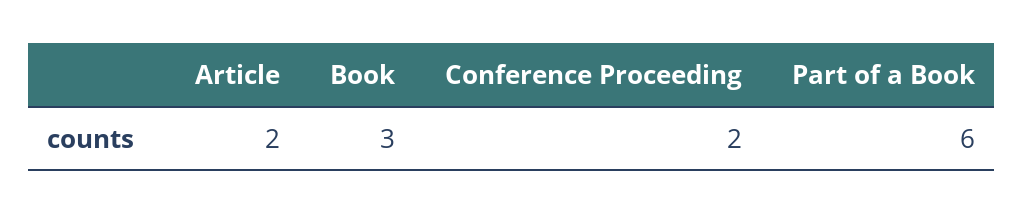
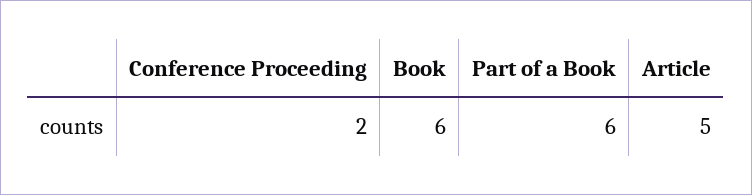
Article: 2 -> 5
Book: 3 -> 6

